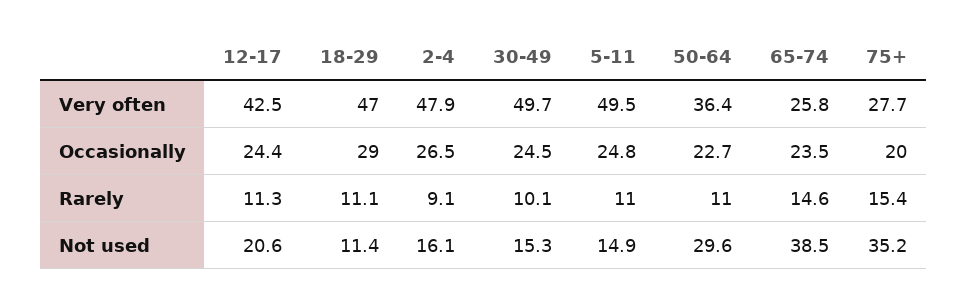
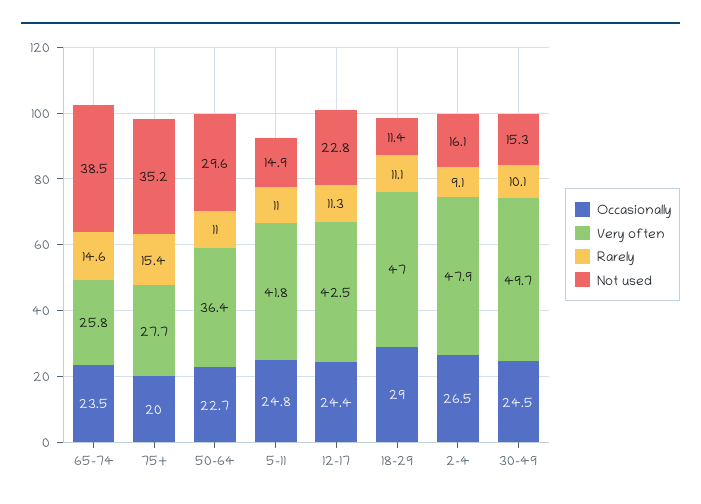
Very often, 5-11: 49.5 -> 41.8
Not used, 12-17: 20.6 -> 22.8

